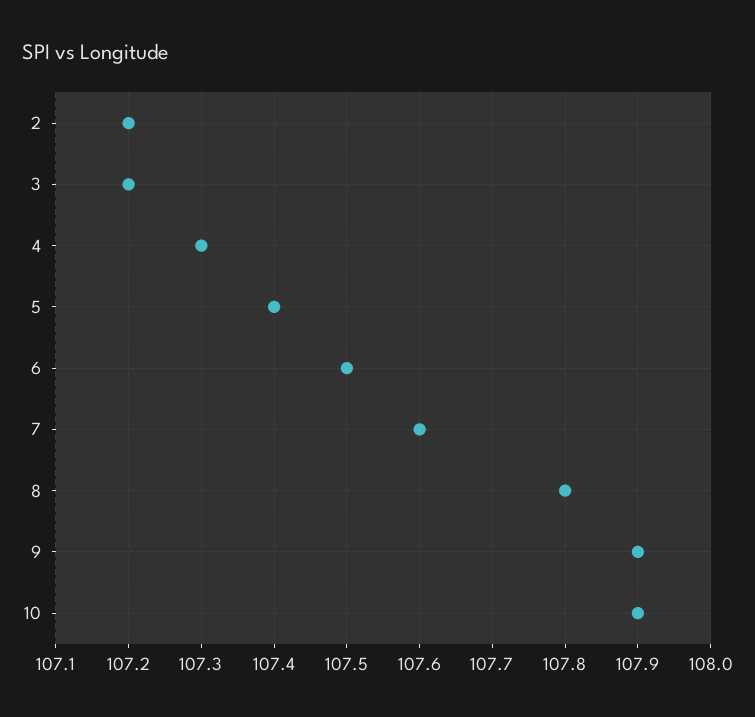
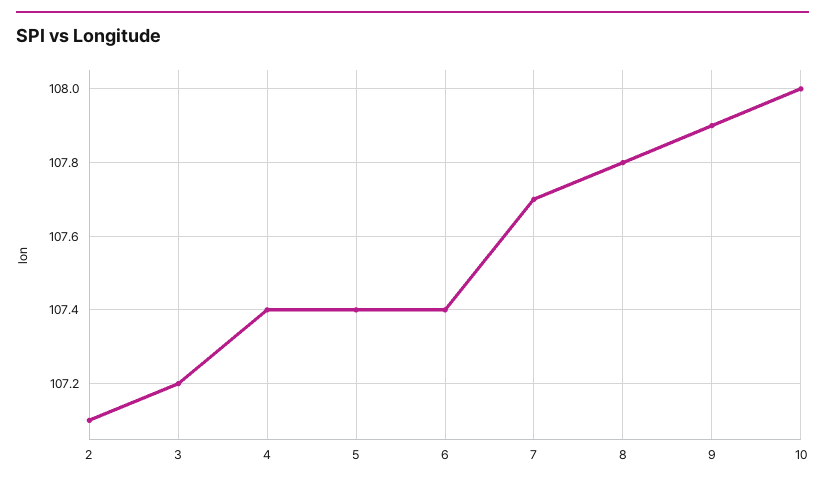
2: 107.2 -> 107.1
4: 107.3 -> 107.4
6: 107.5 -> 107.4
7: 107.6 -> 107.7
10: 107.9 -> 108

